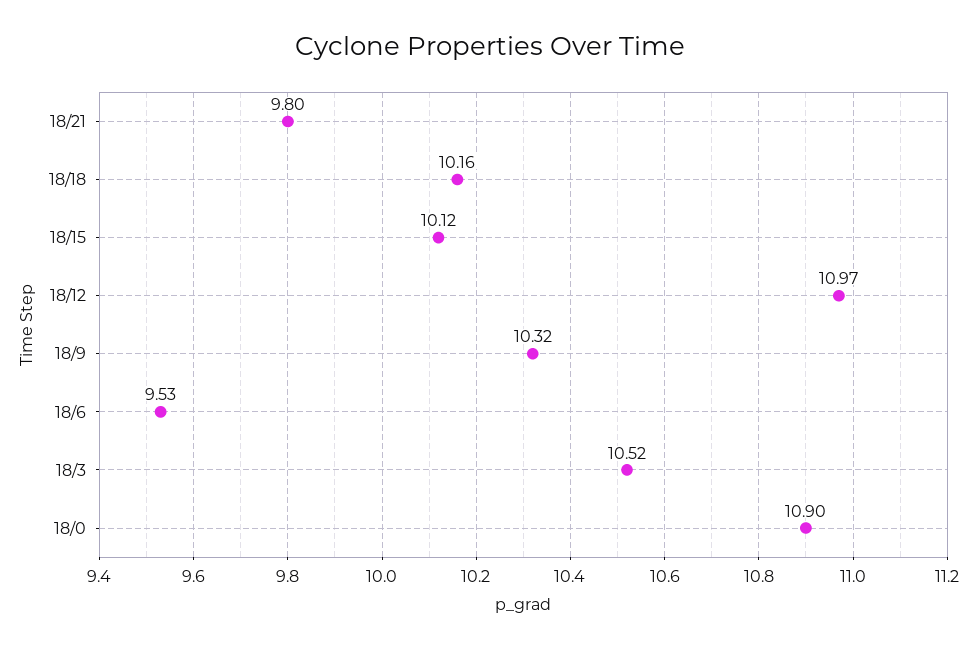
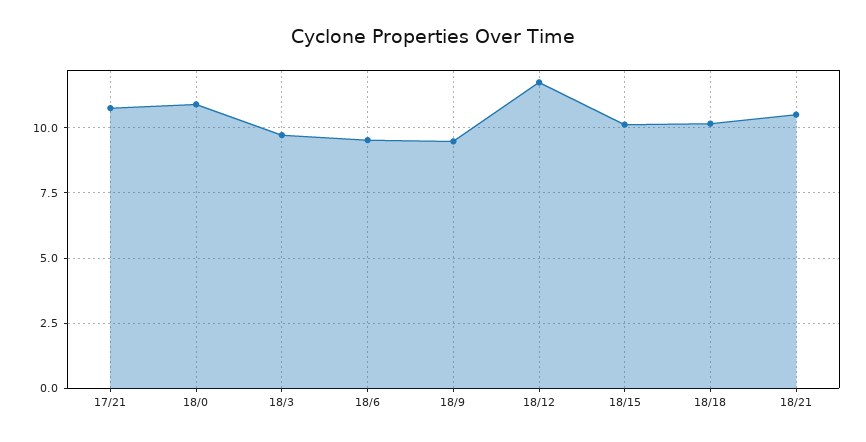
18/21: 9.8 -> 10.5
18/12: 10.97 -> 11.75
18/9: 10.32 -> 9.5
18/3: 10.52 -> 9.75
17/21: none -> 10.75

